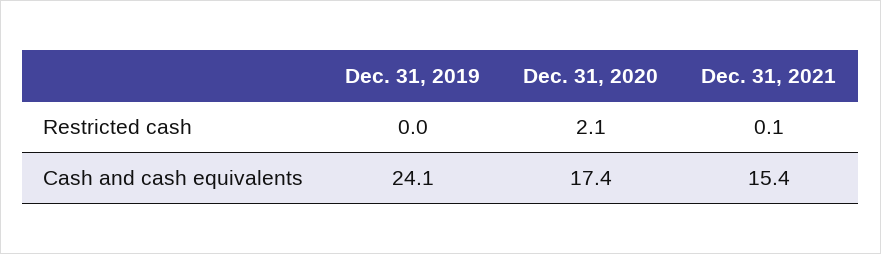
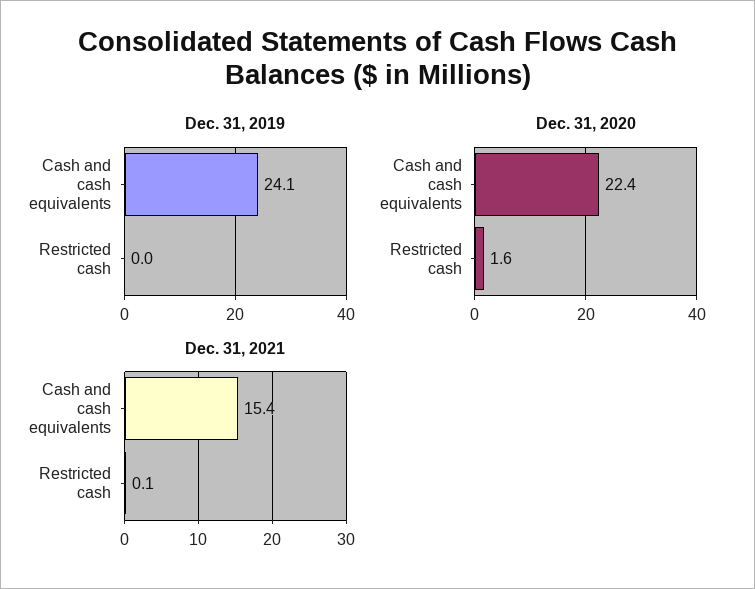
Dec. 31, 2020, Restricted cash: 2.1 -> 1.6
Dec. 31, 2020, Cash and cash equivalents: 17.4 -> 22.4

